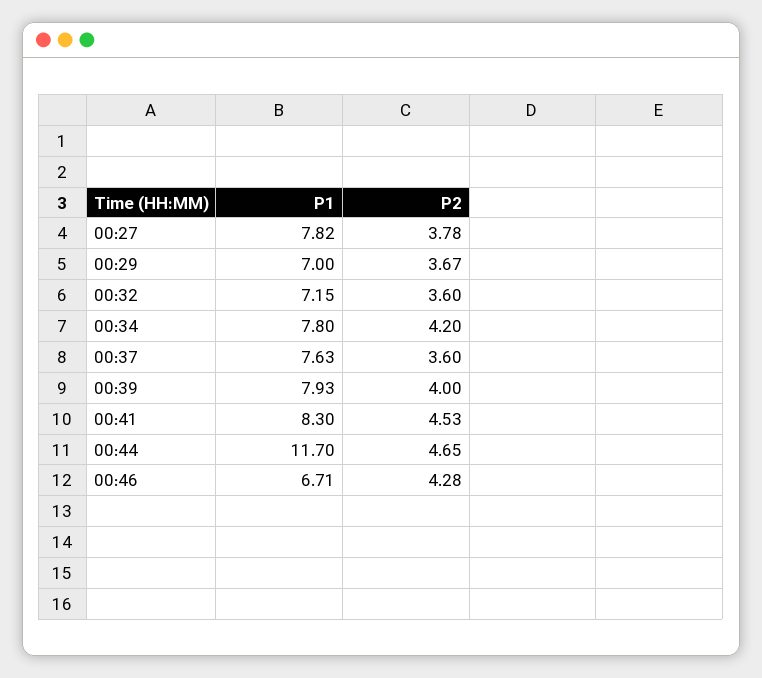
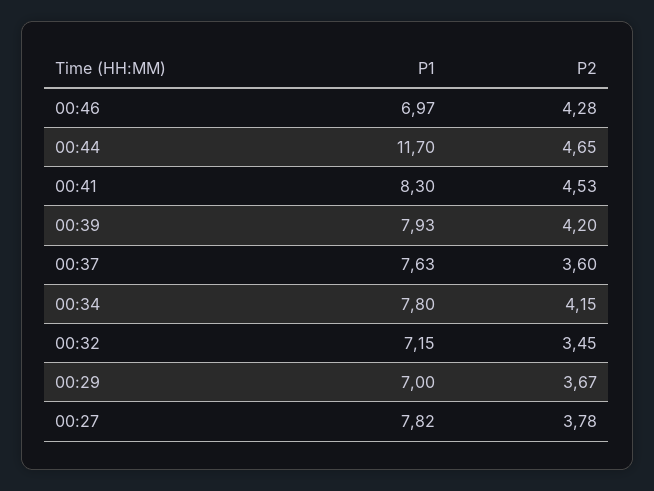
P2, 00:32: 3.6 -> 3.45
P2, 00:34: 4.2 -> 4.15
P2, 00:39: 4 -> 4.2
P1, 00:46: 6.71 -> 6.97

